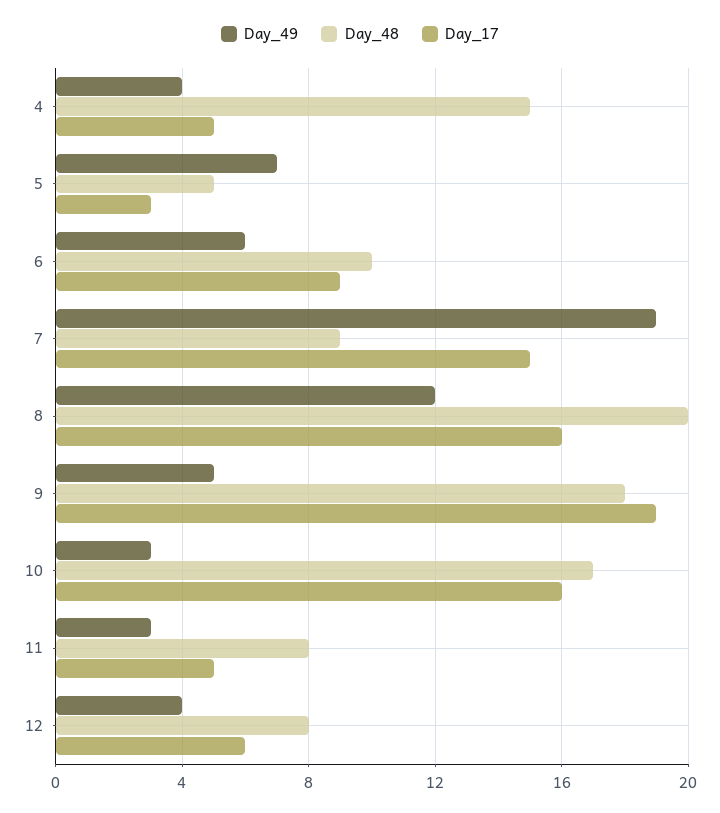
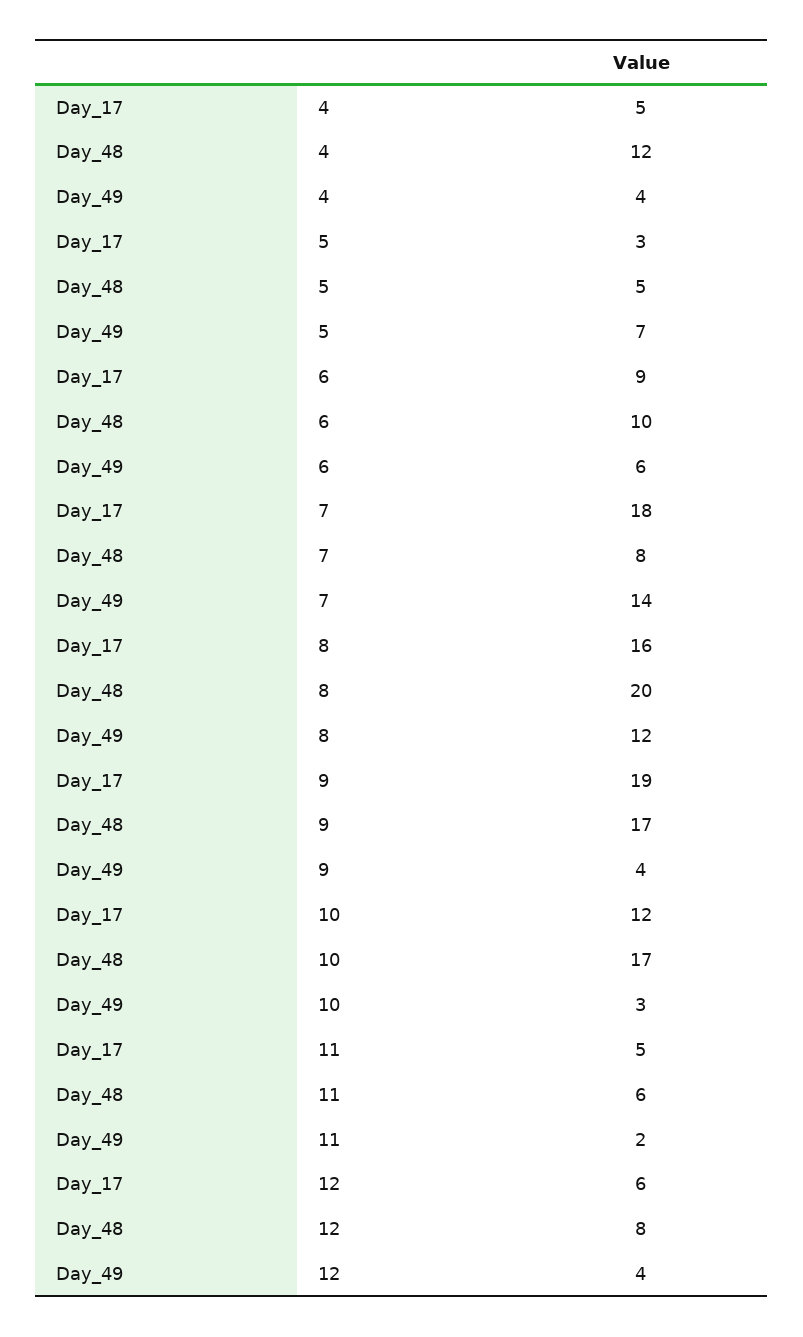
Day_48, 4: 15 -> 12
Day_49, 7: 19 -> 14
Day_48, 7: 9 -> 8
Day_17, 7: 15 -> 18
Day_49, 9: 5 -> 4
Day_48, 9: 18 -> 17
Day_17, 10: 16 -> 12
Day_49, 11: 3 -> 2
Day_48, 11: 8 -> 6

